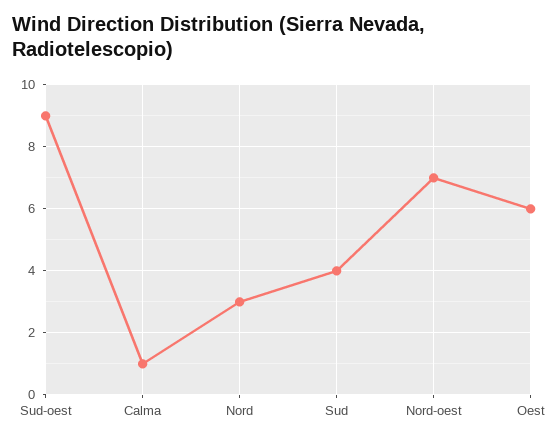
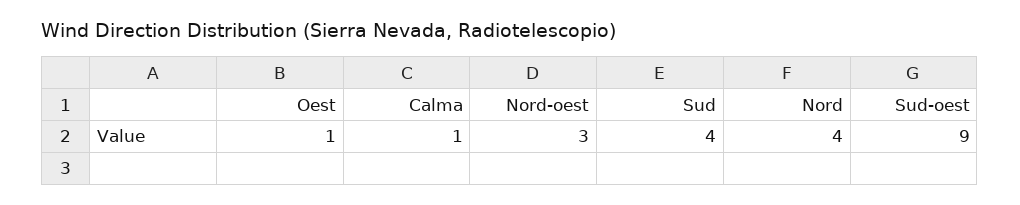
Nord: 3 -> 4
Nord-oest: 7 -> 3
Oest: 6 -> 1

